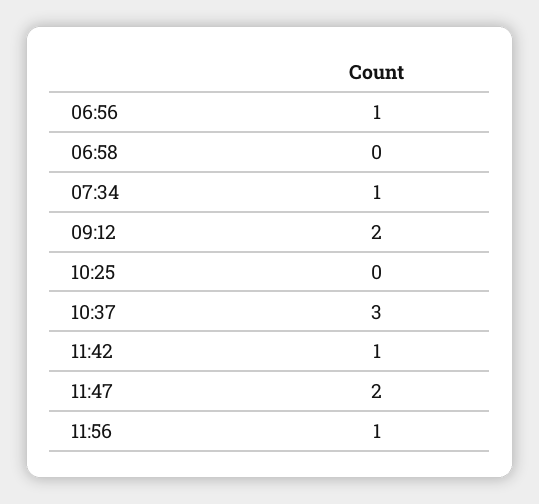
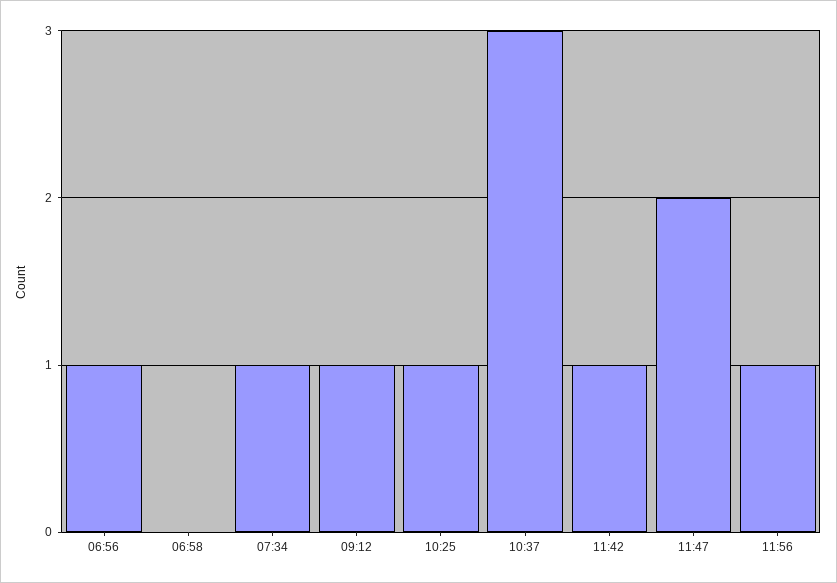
09:12: 2 -> 1
10:25: 0 -> 1

